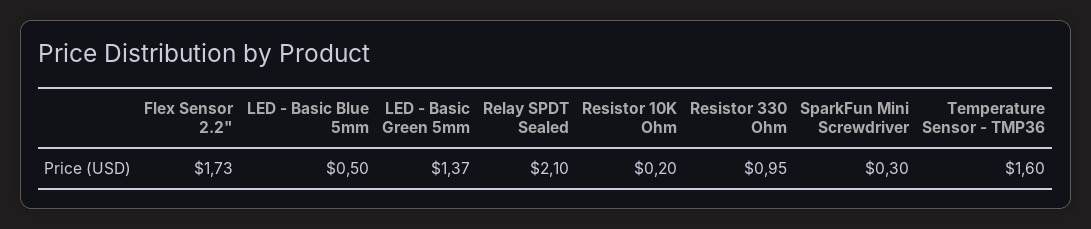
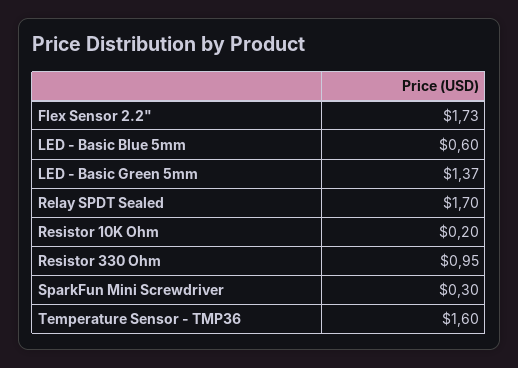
LED - Basic Blue 5mm: 0.5 -> 0.6
Relay SPDT Sealed: 2.1 -> 1.7

